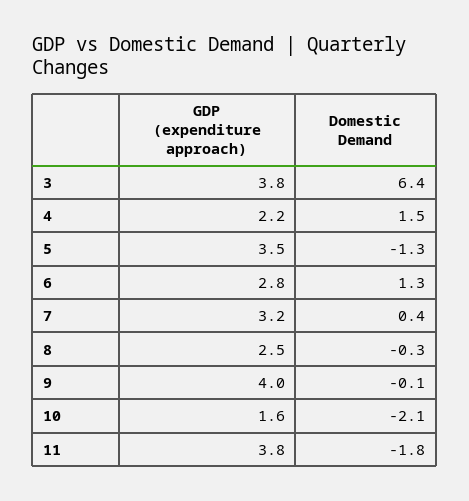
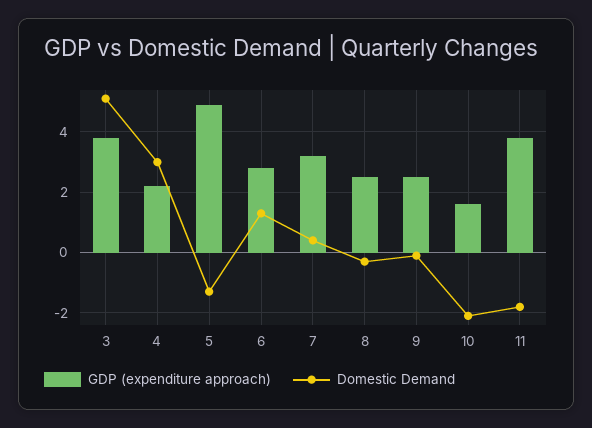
Domestic Demand, 3: 6.4 -> 5
Domestic Demand, 4: 1.5 -> 3
GDP (expenditure approach), 5: 3.5 -> 5
GDP (expenditure approach), 9: 4 -> 2.5

